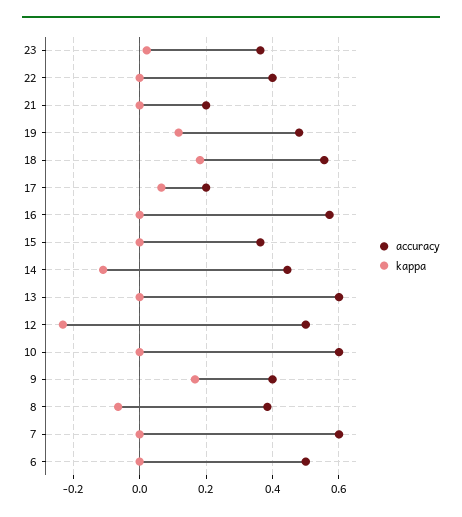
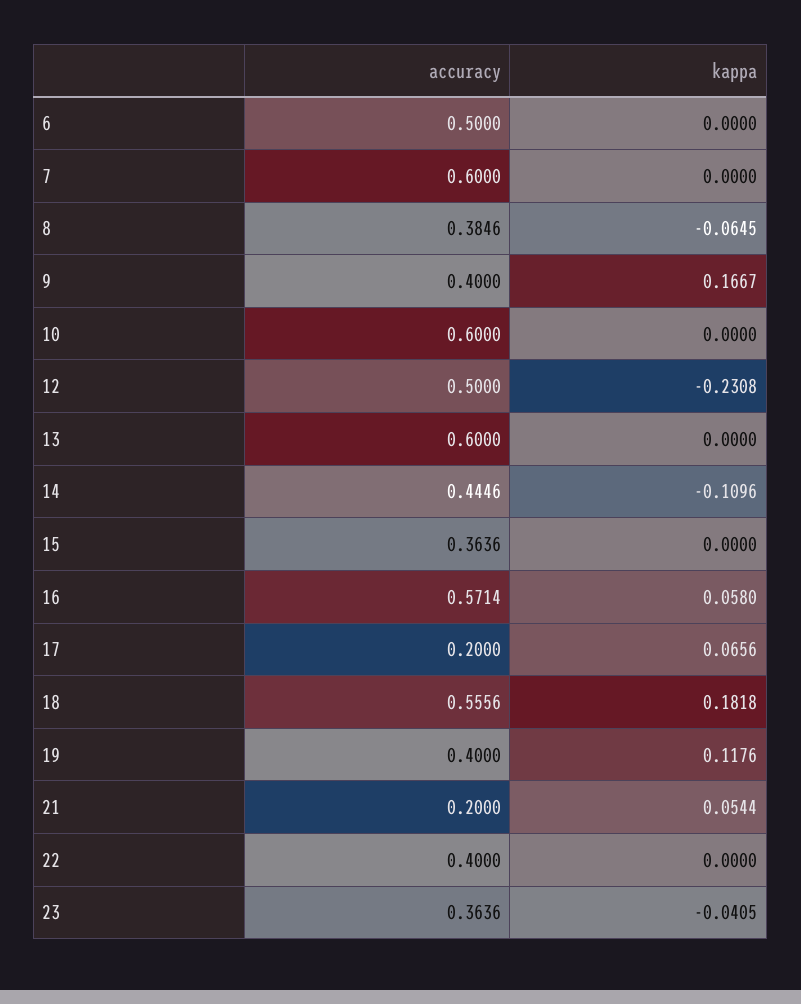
kappa, 23: 0.02 -> -0.0405
kappa, 21: 0 -> 0.0544
accuracy, 19: 0.48 -> 0.4
kappa, 16: 0 -> 0.058

